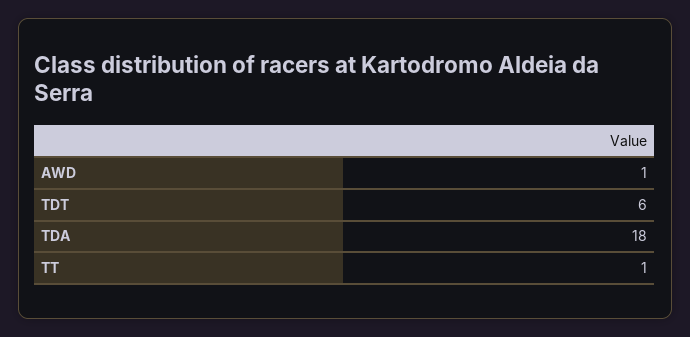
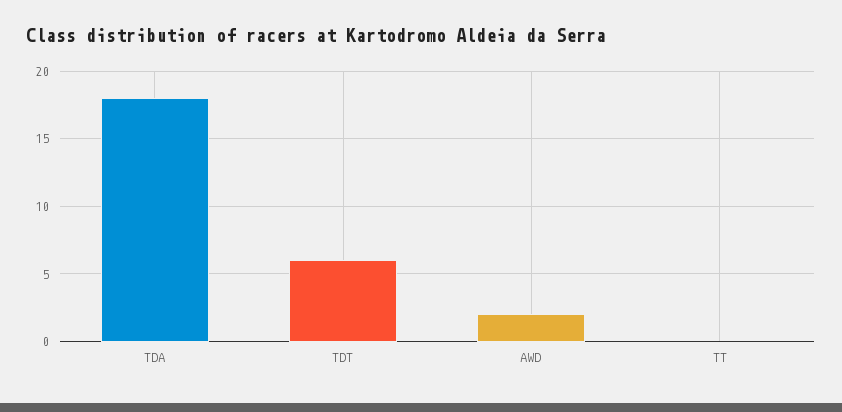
AWD: 1 -> 2
TT: 1 -> 0

